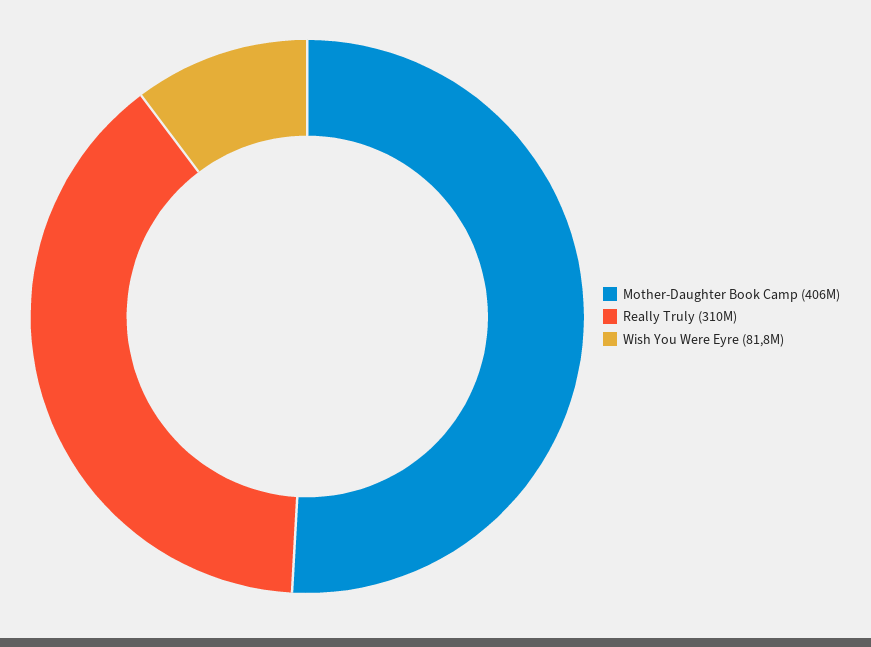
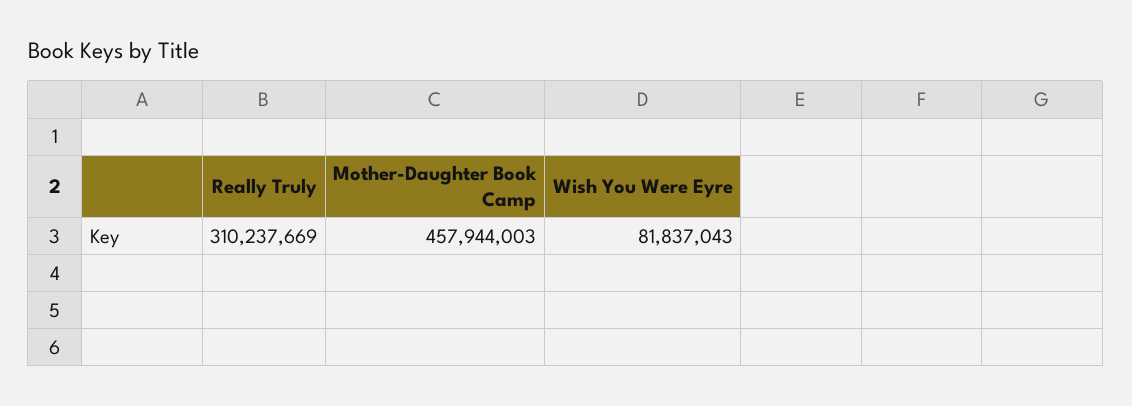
Mother-Daughter Book Camp: 406000000 -> 457944003

